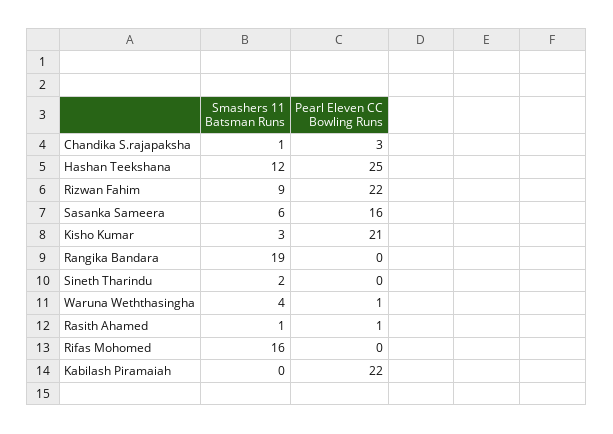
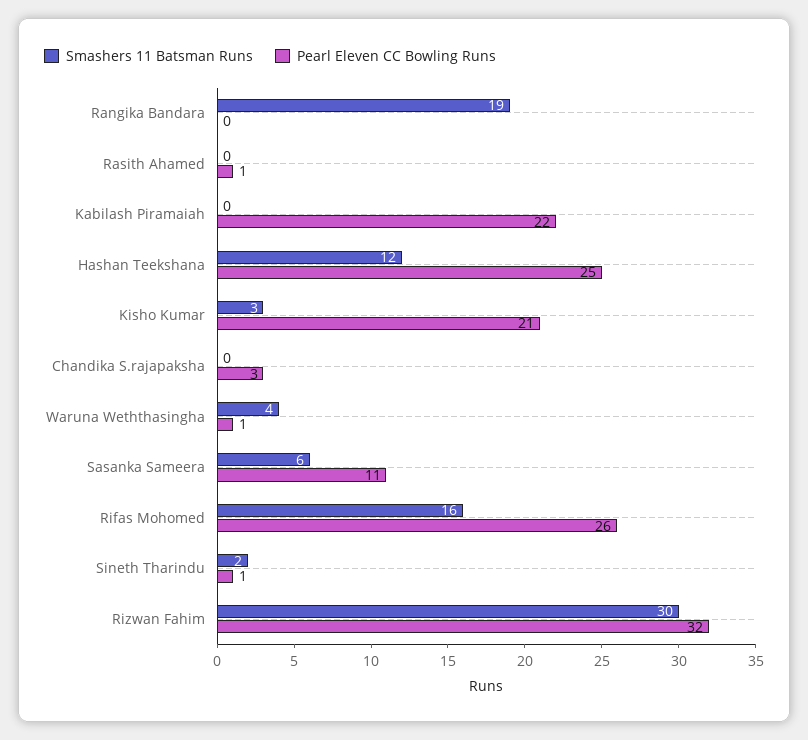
Smashers 11 Batsman Runs, Chandika S.rajapaksha: 1 -> 0
Smashers 11 Batsman Runs, Rizwan Fahim: 9 -> 30
Pearl Eleven CC Bowling Runs, Rizwan Fahim: 22 -> 32
Pearl Eleven CC Bowling Runs, Sasanka Sameera: 16 -> 11
Pearl Eleven CC Bowling Runs, Sineth Tharindu: 0 -> 1
Smashers 11 Batsman Runs, Rasith Ahamed: 1 -> 0
Pearl Eleven CC Bowling Runs, Rifas Mohomed: 0 -> 26

